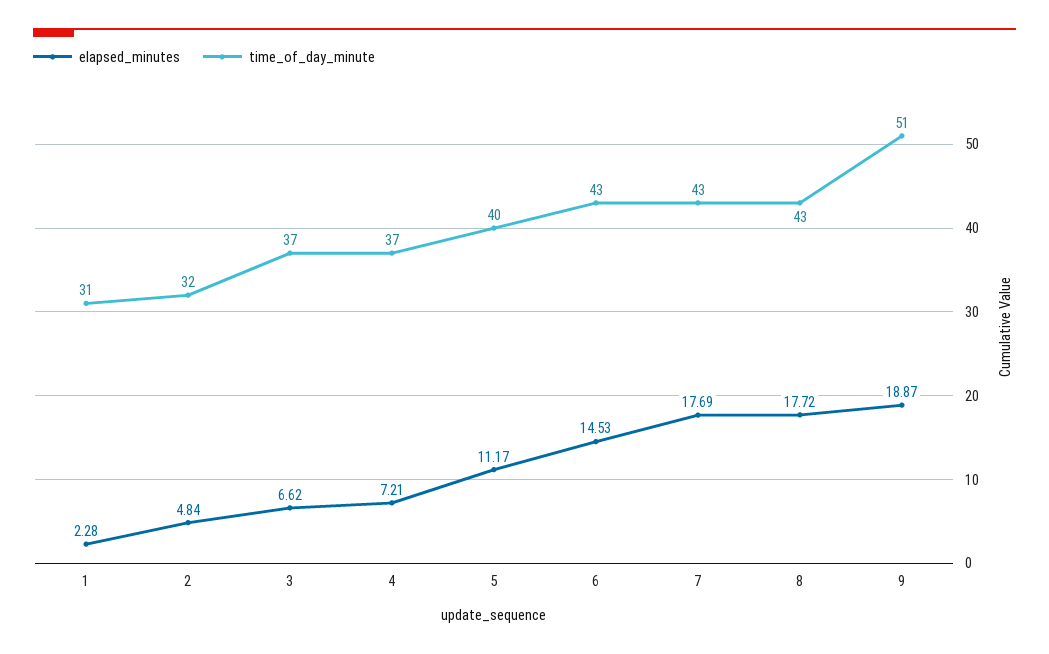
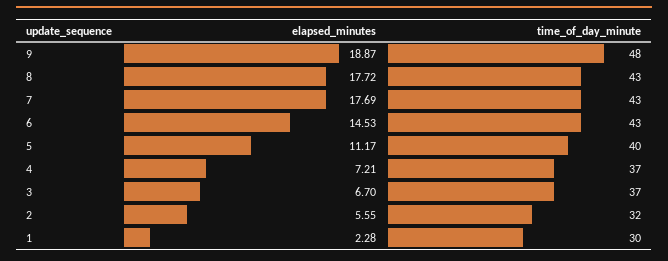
time_of_day_minute, 1: 31 -> 30
elapsed_minutes, 2: 4.84 -> 5.55
elapsed_minutes, 3: 6.62 -> 6.7
time_of_day_minute, 9: 51 -> 48

